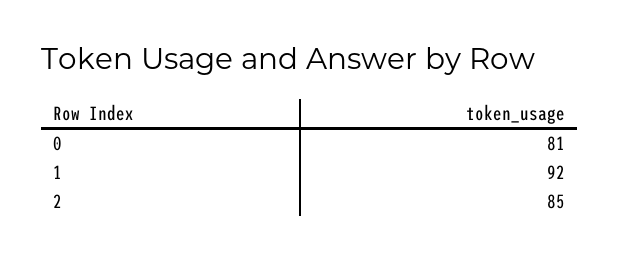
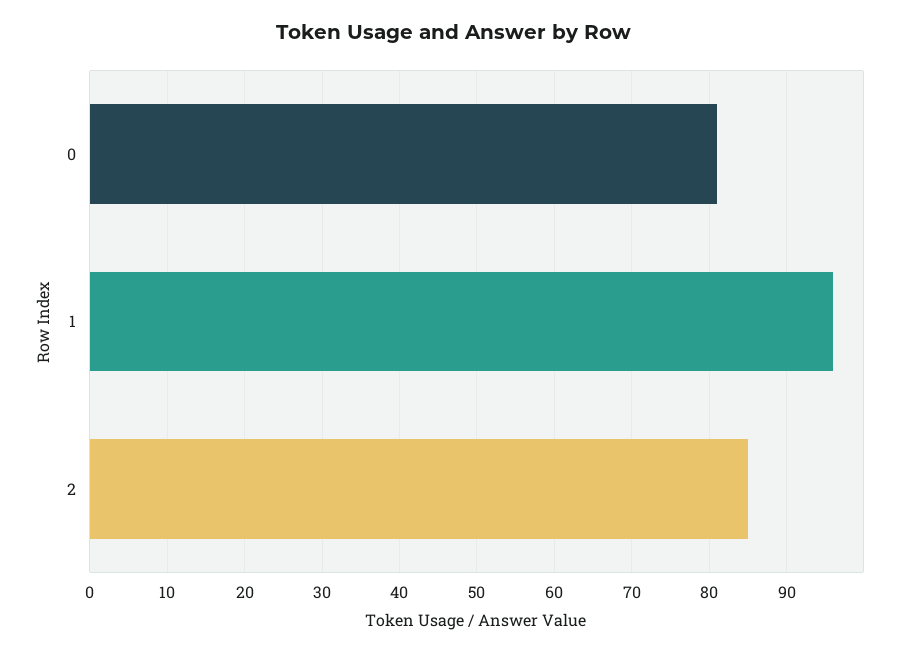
1: 92 -> 96

